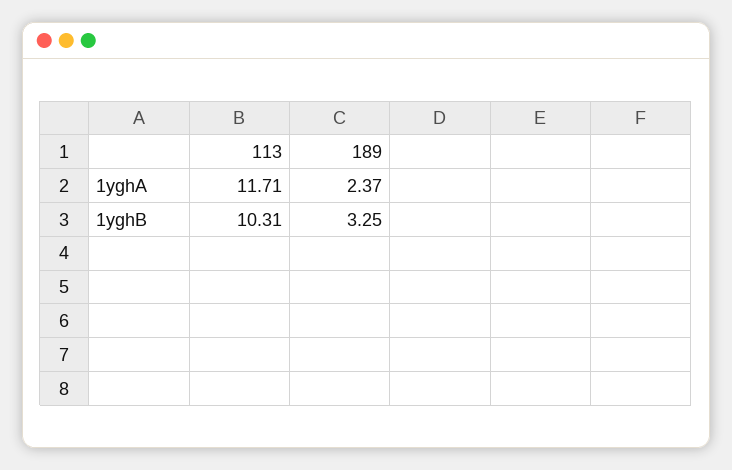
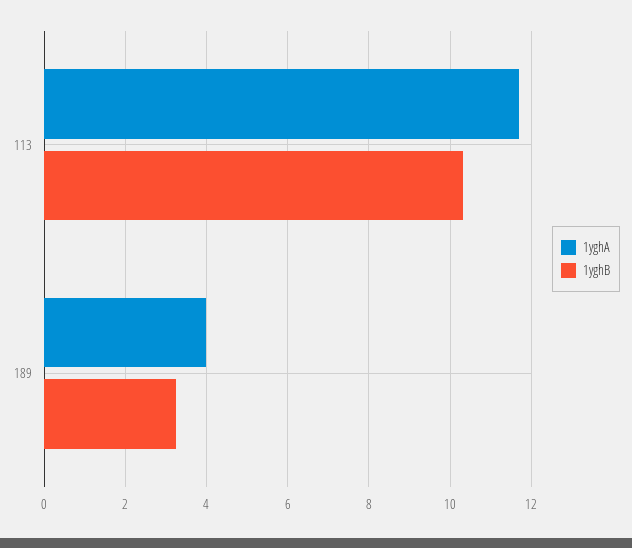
1yghA, 189: 2.37 -> 4

